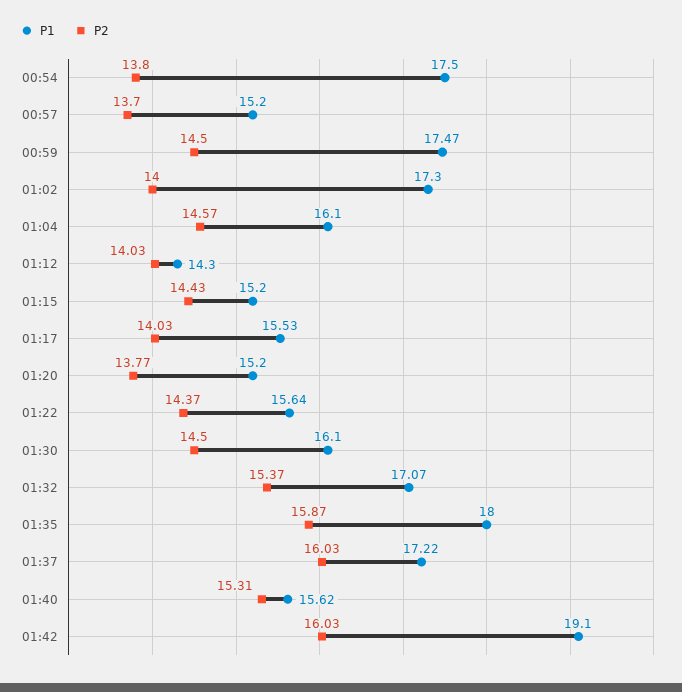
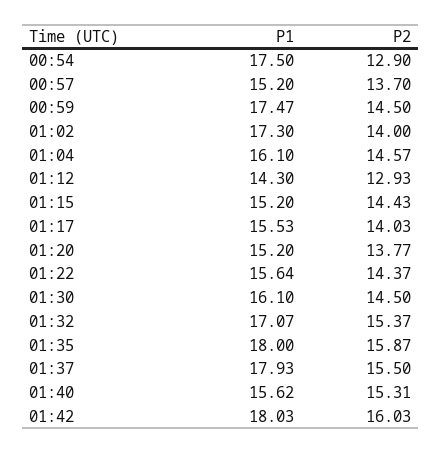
P2, 00:54: 13.8 -> 12.9
P2, 01:12: 14.03 -> 12.93
P1, 01:37: 17.22 -> 17.93
P2, 01:37: 16.03 -> 15.5
P1, 01:42: 19.1 -> 18.03

